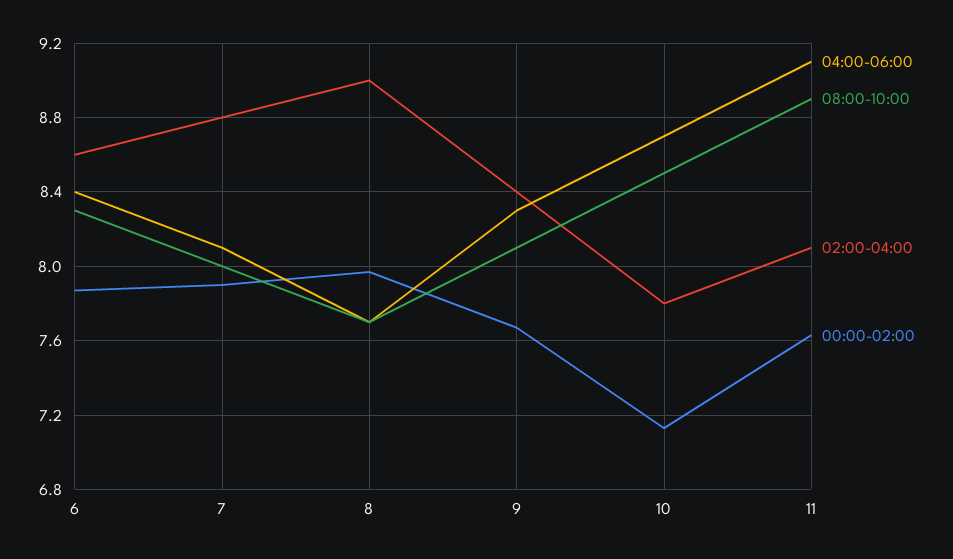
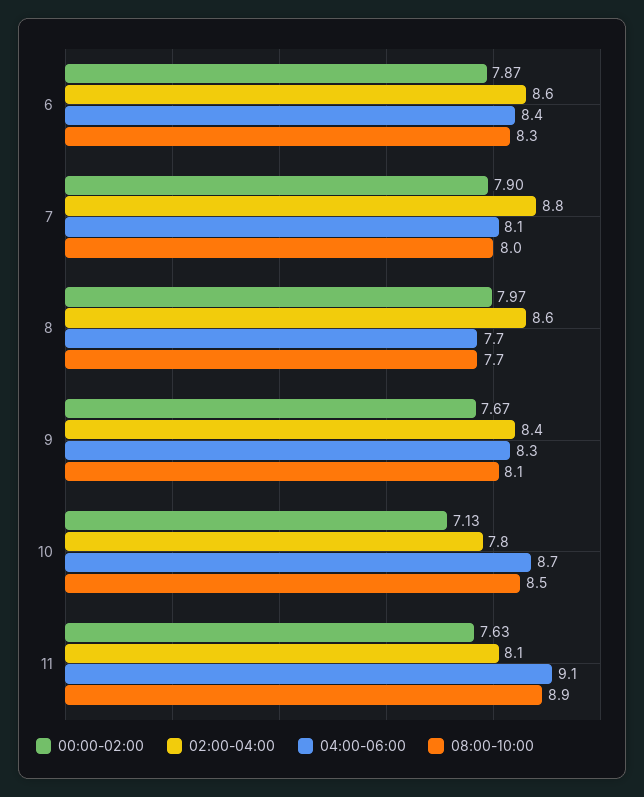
02:00-04:00, 8: 9 -> 8.6

